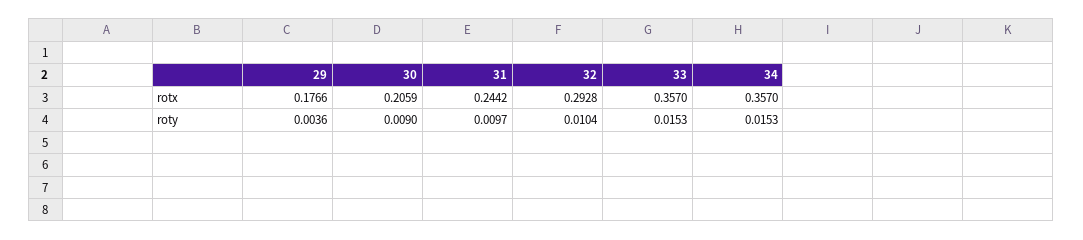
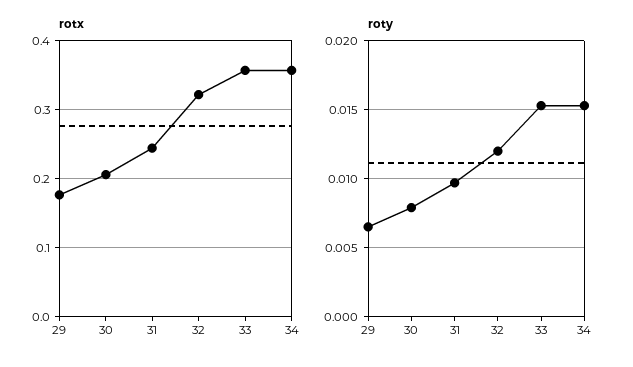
rotx, 32: 0.2928 -> 0.32
roty, 29: 0.0036 -> 0.0065
roty, 30: 0.009 -> 0.008
roty, 32: 0.0104 -> 0.012

